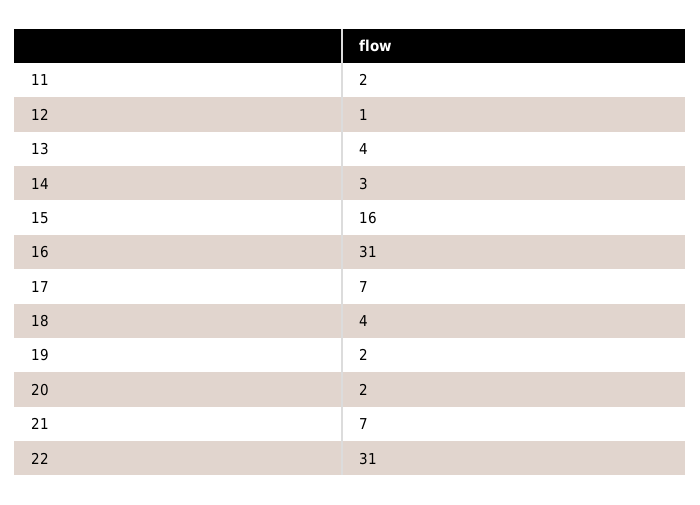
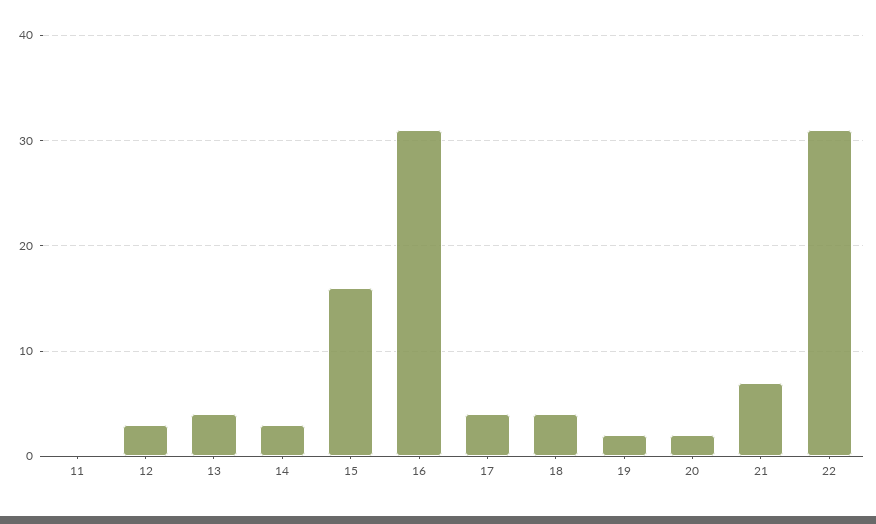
11: 2 -> 0
12: 1 -> 3
17: 7 -> 4

